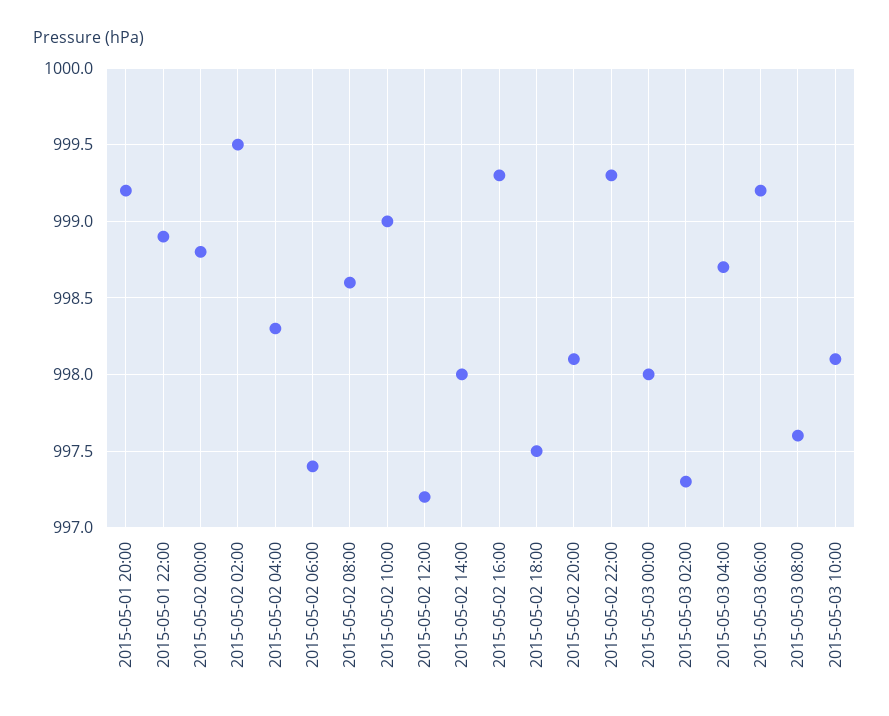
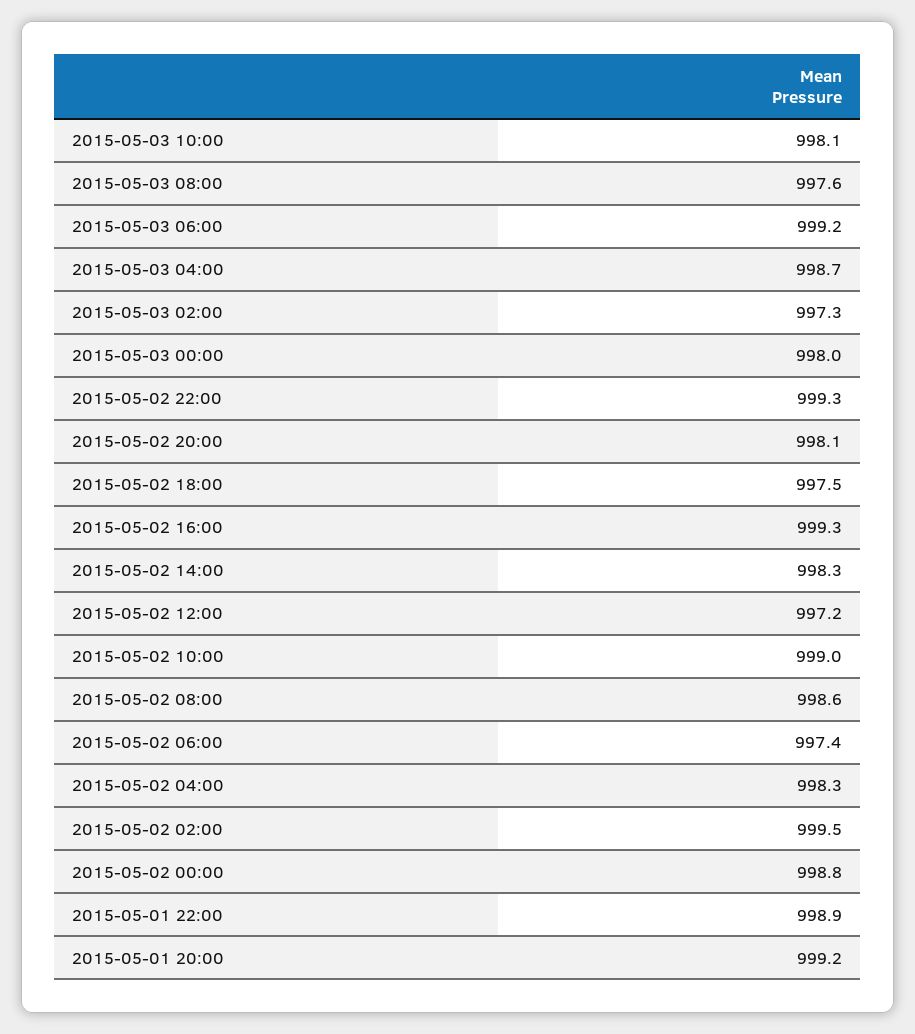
2015-05-02 14:00: 998 -> 998.3

